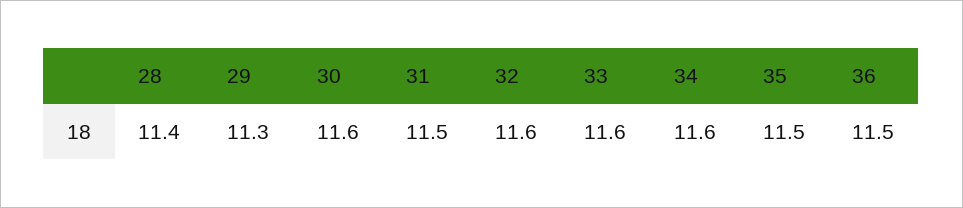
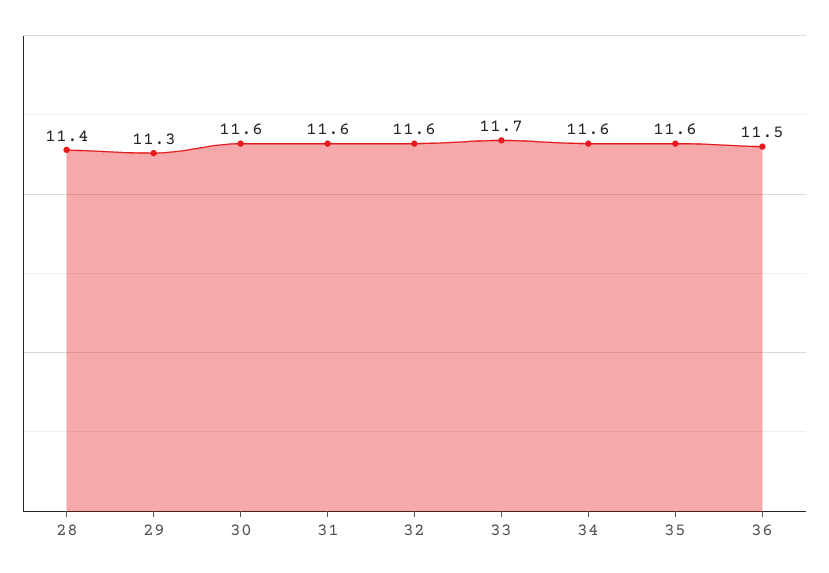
31: 11.5 -> 11.6
33: 11.6 -> 11.7
35: 11.5 -> 11.6

